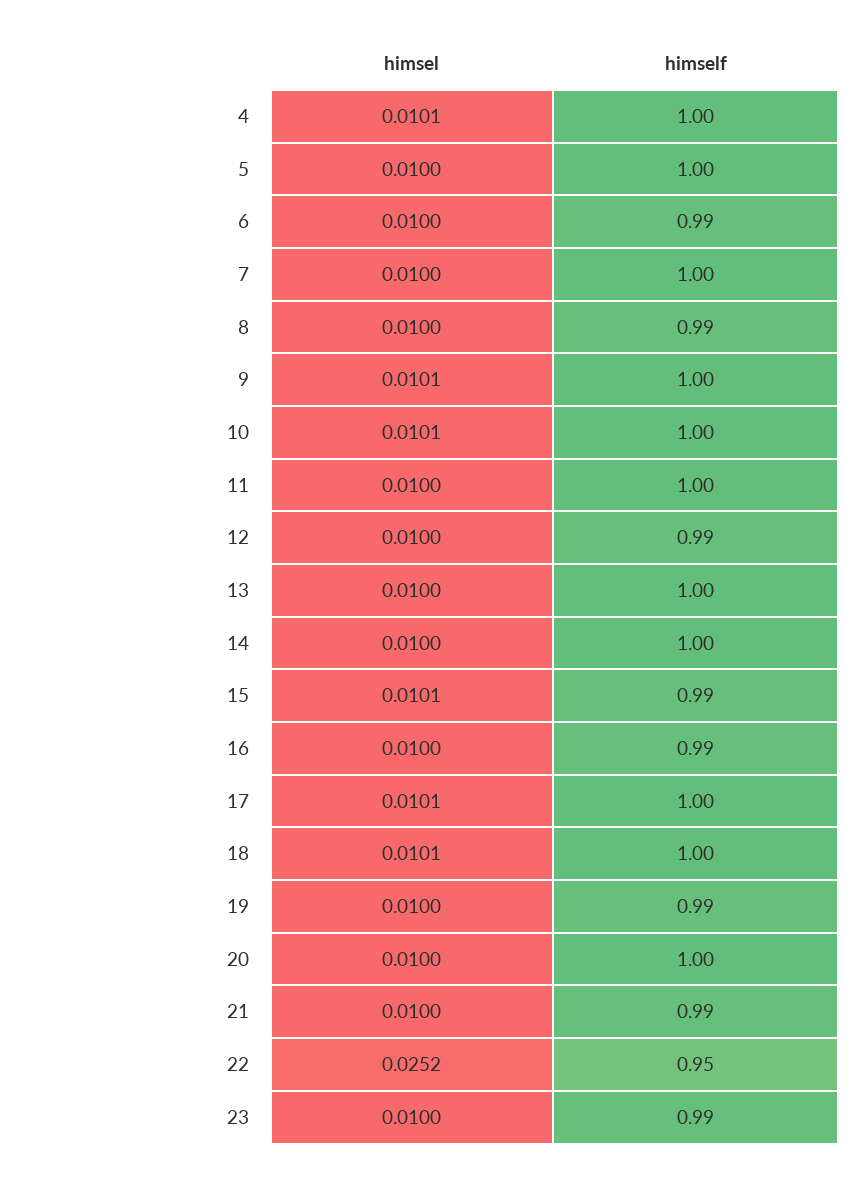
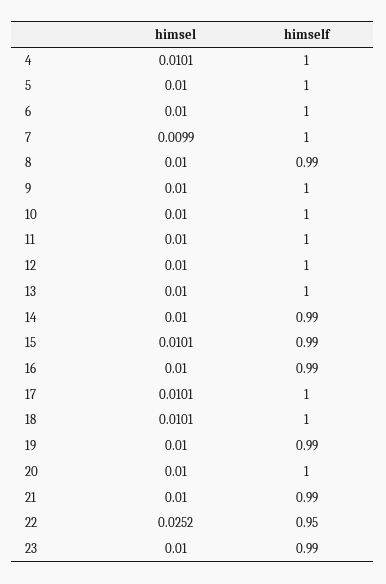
himself, 6: 0.99 -> 1
himsel, 7: 0.01 -> 0.0099
himsel, 9: 0.0101 -> 0.01
himsel, 10: 0.0101 -> 0.01
himself, 12: 0.99 -> 1
himself, 14: 1 -> 0.99

